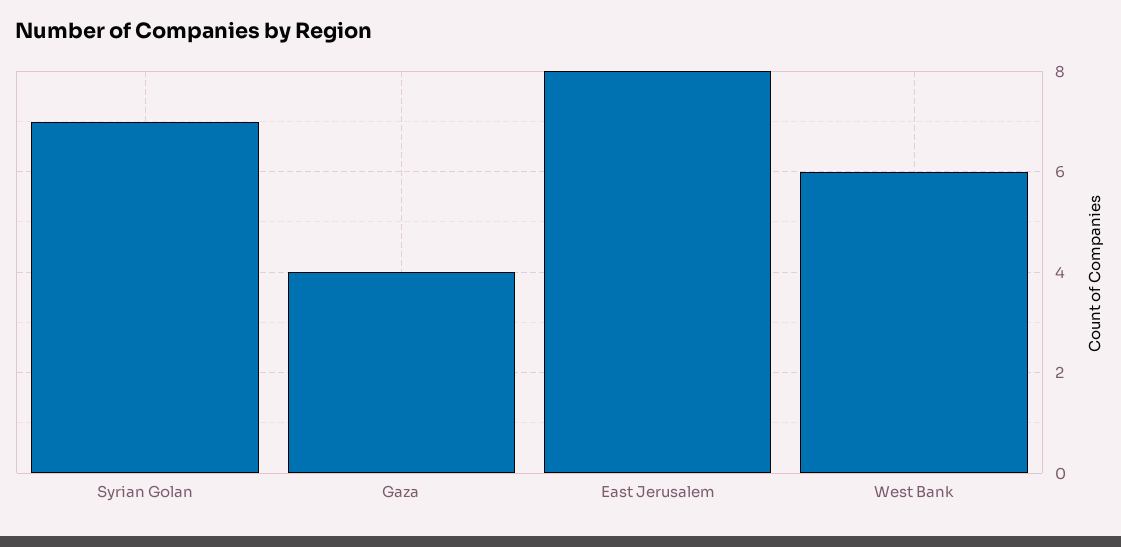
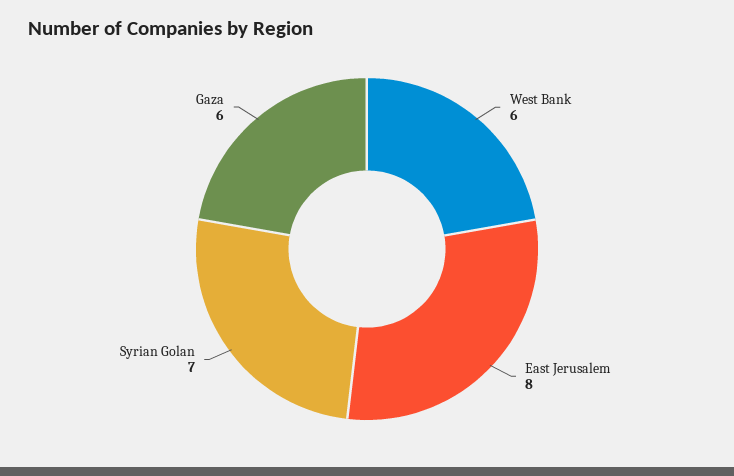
Gaza: 4 -> 6

